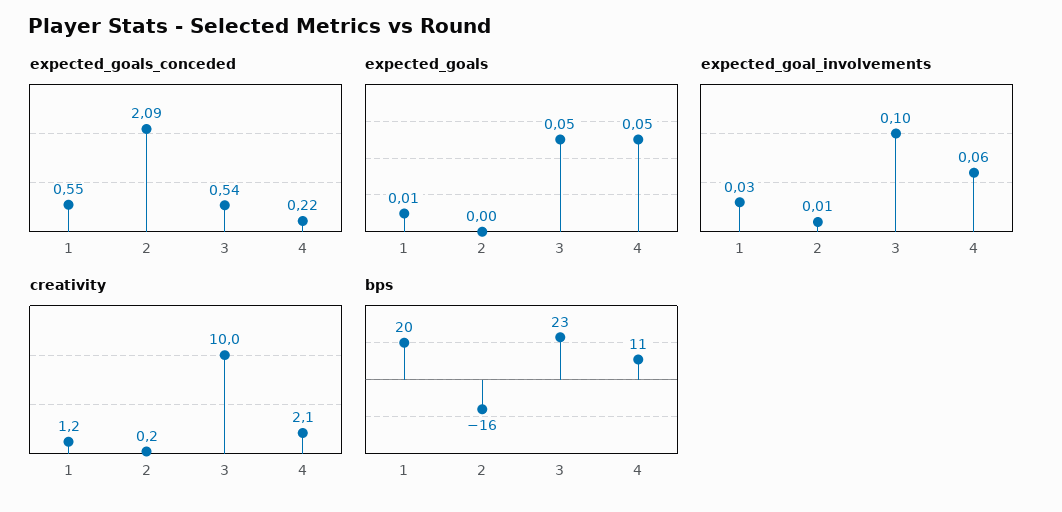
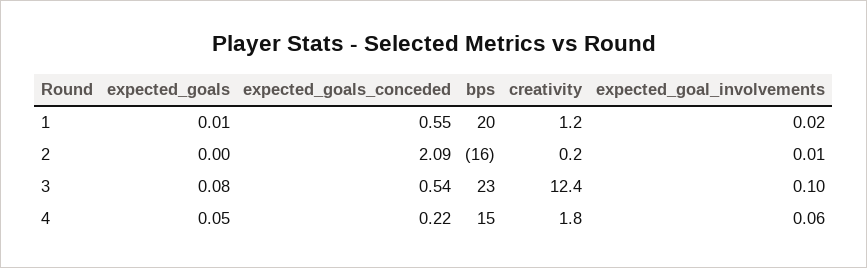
expected_goals, 3: 0.05 -> 0.08
expected_goal_involvements, 1: 0.03 -> 0.02
creativity, 3: 10 -> 12.4
creativity, 4: 2.1 -> 1.8
bps, 4: 11 -> 15

